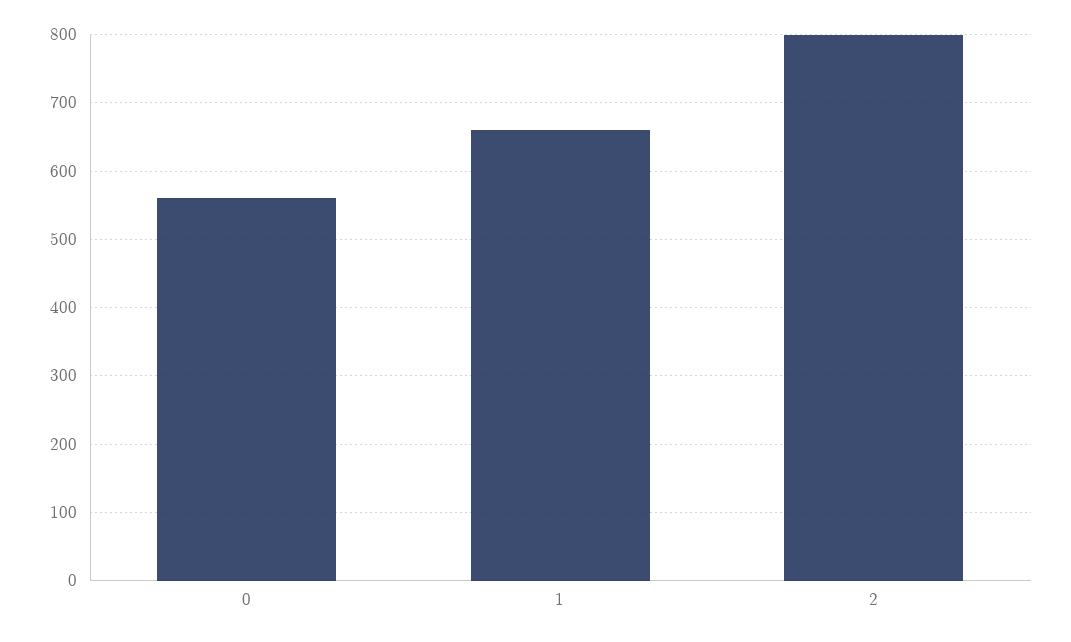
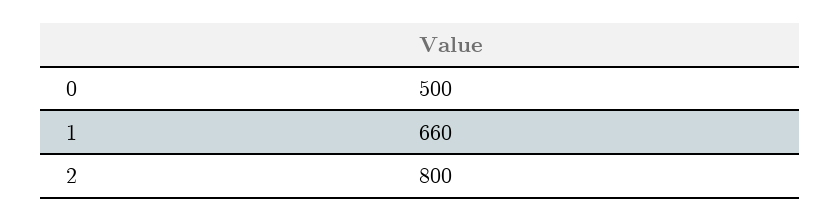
0: 560 -> 500

